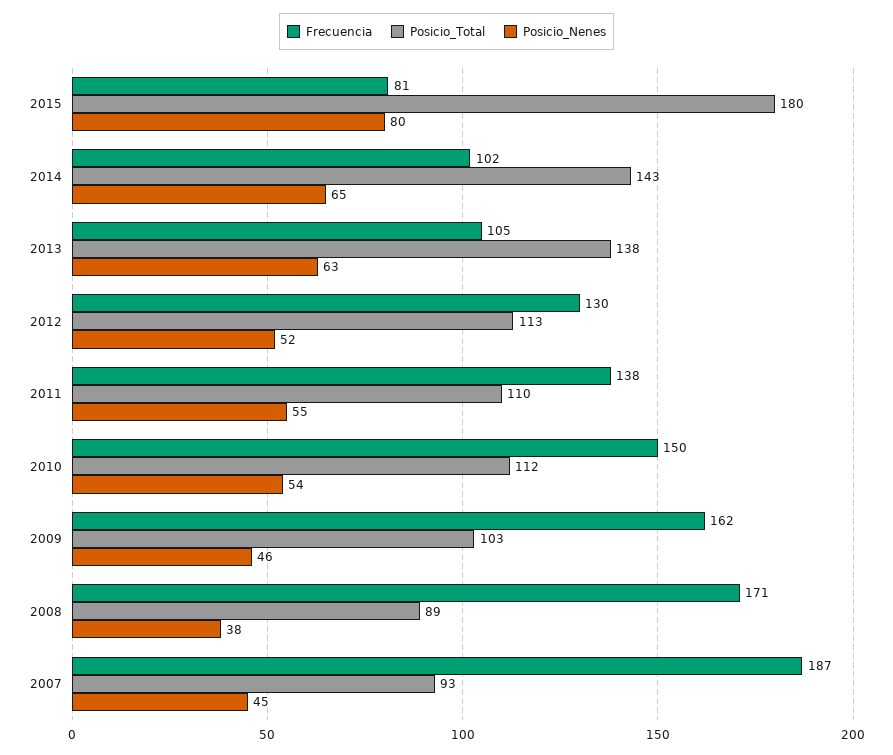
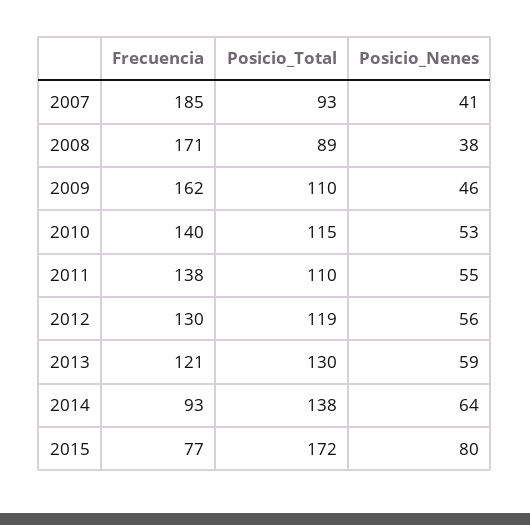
Frecuencia, 2015: 81 -> 77
Posicio_Total, 2015: 180 -> 172
Frecuencia, 2014: 102 -> 93
Posicio_Total, 2014: 143 -> 138
Posicio_Nenes, 2014: 65 -> 64
Frecuencia, 2013: 105 -> 121
Posicio_Total, 2013: 138 -> 130
Posicio_Nenes, 2013: 63 -> 59
Posicio_Total, 2012: 113 -> 119
Posicio_Nenes, 2012: 52 -> 56
Frecuencia, 2010: 150 -> 140
Posicio_Total, 2010: 112 -> 115
Posicio_Nenes, 2010: 54 -> 53
Posicio_Total, 2009: 103 -> 110
Frecuencia, 2007: 187 -> 185
Posicio_Nenes, 2007: 45 -> 41

